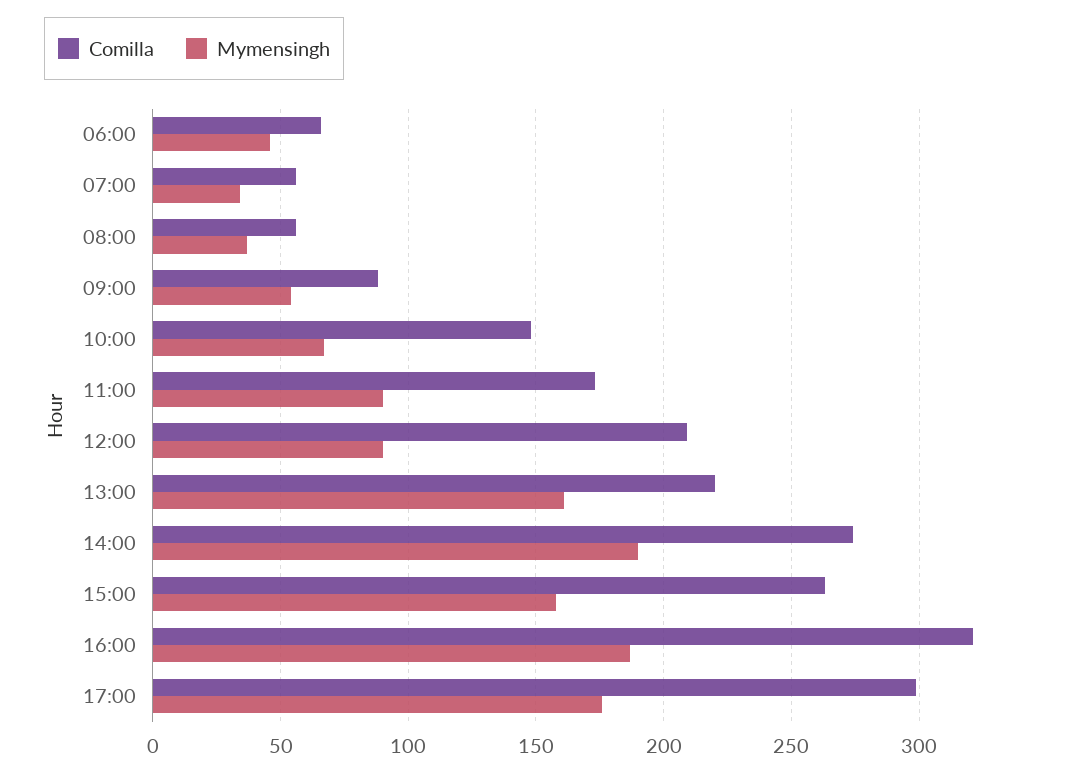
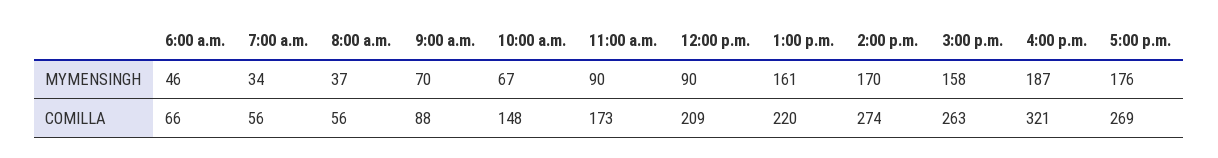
Mymensingh, 09:00: 55 -> 70
Mymensingh, 14:00: 190 -> 170
Comilla, 17:00: 300 -> 269

